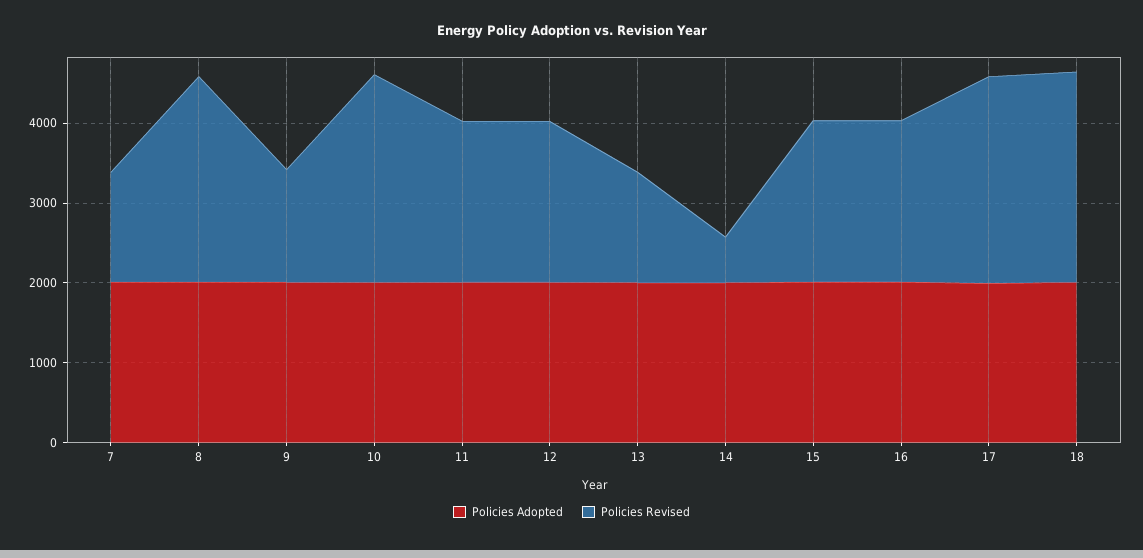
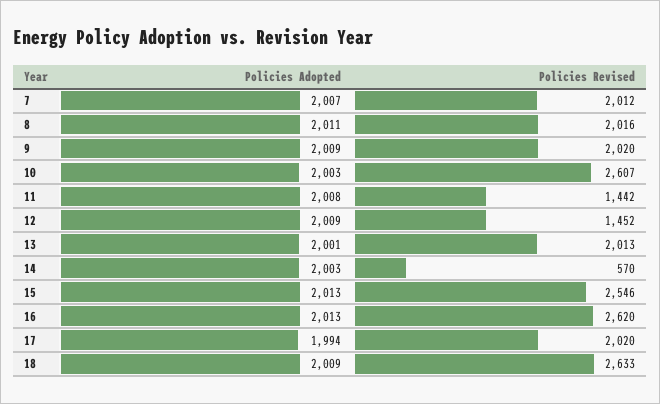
Policies Revised, 7: 1400 -> 2012
Policies Revised, 8: 2600 -> 2016
Policies Revised, 9: 1400 -> 2020
Policies Revised, 11: 2000 -> 1442
Policies Revised, 12: 2000 -> 1452
Policies Revised, 13: 1400 -> 2013
Policies Revised, 15: 2000 -> 2546
Policies Revised, 16: 2000 -> 2620
Policies Revised, 17: 2600 -> 2020

